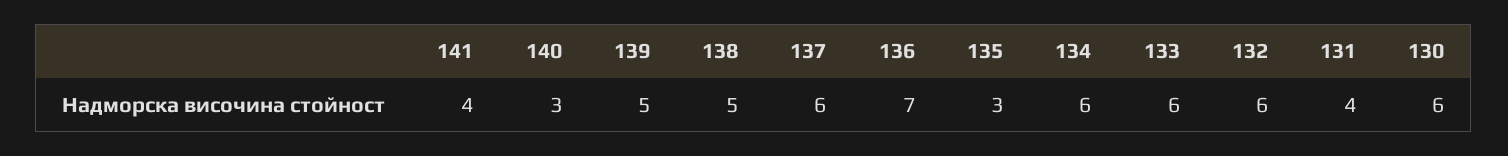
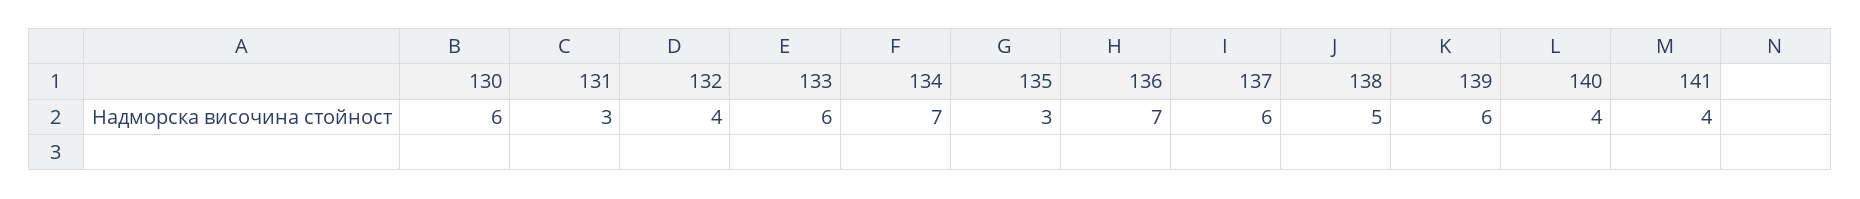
140: 3 -> 4
139: 5 -> 6
134: 6 -> 7
132: 6 -> 4
131: 4 -> 3

